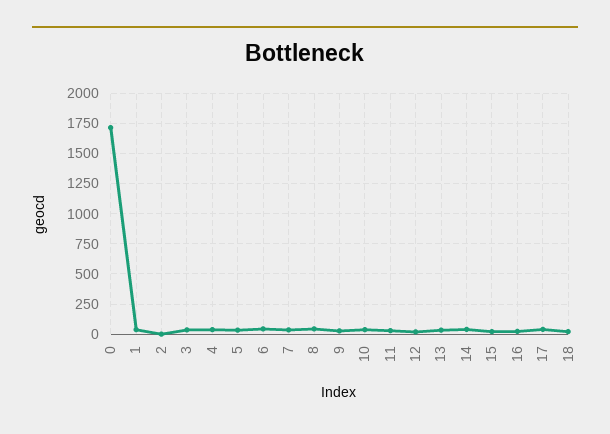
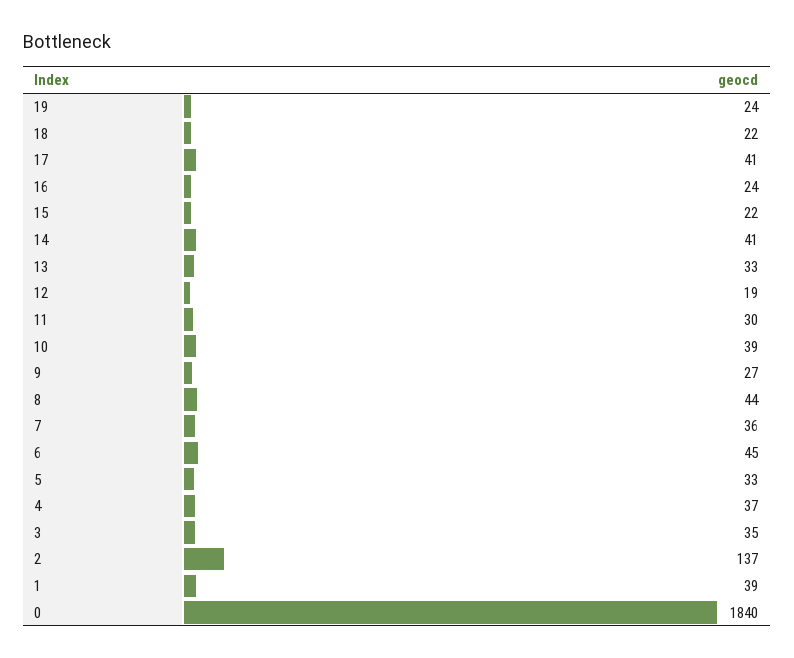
0: 1700 -> 1840
2: 0 -> 137
19: none -> 24

